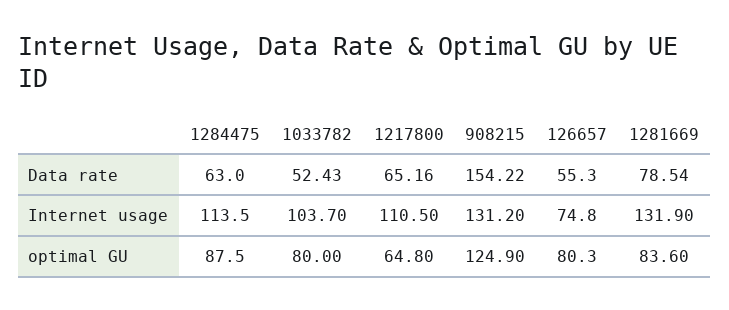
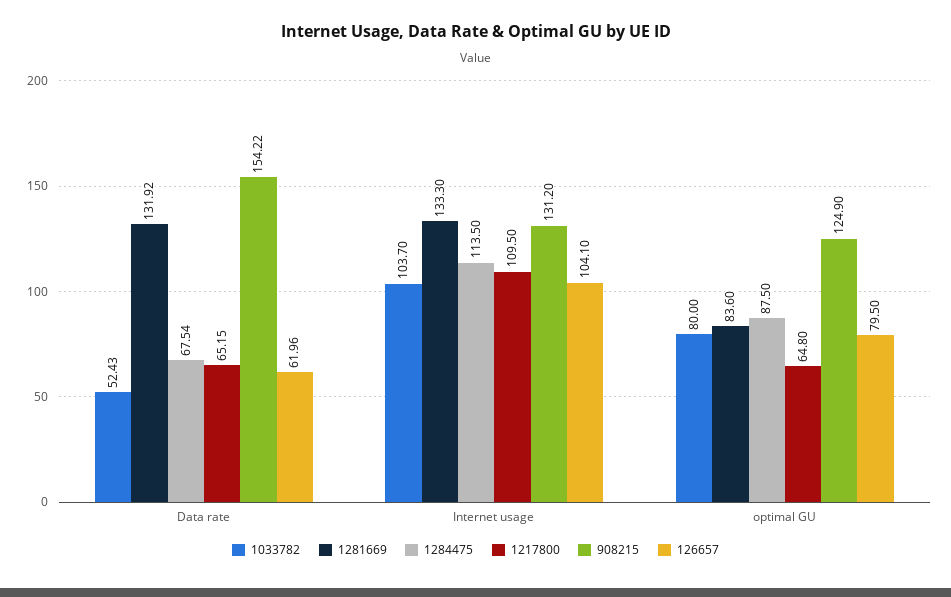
1284475, Data rate: 63 -> 67.54
1217800, Data rate: 65.16 -> 65.15
126657, Data rate: 55.3 -> 61.96
1281669, Data rate: 78.54 -> 131.92
1217800, Internet usage: 110.5 -> 109.5
126657, Internet usage: 74.8 -> 104.1
1281669, Internet usage: 131.9 -> 133.3
126657, optimal GU: 80.3 -> 79.5

